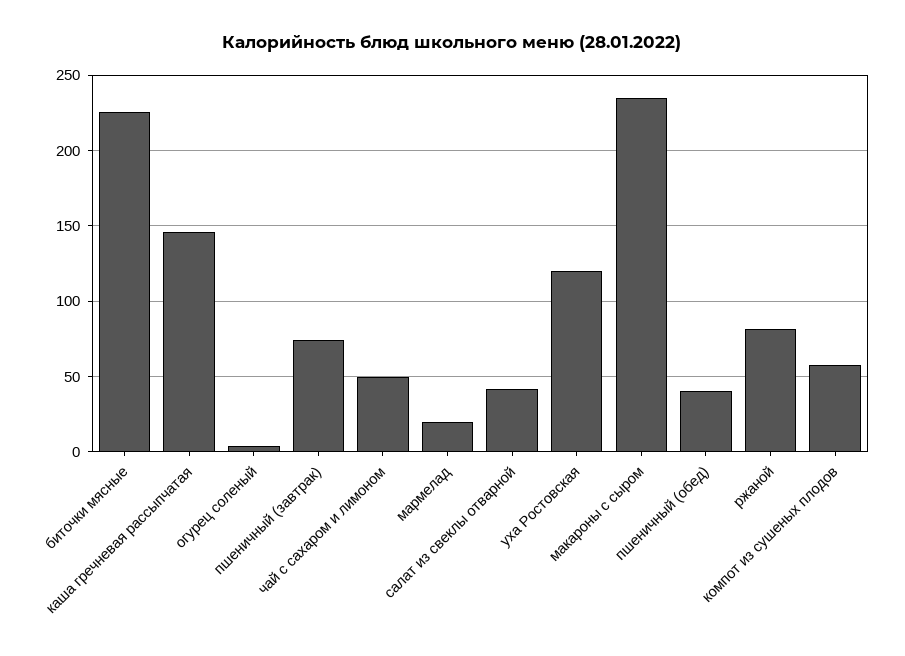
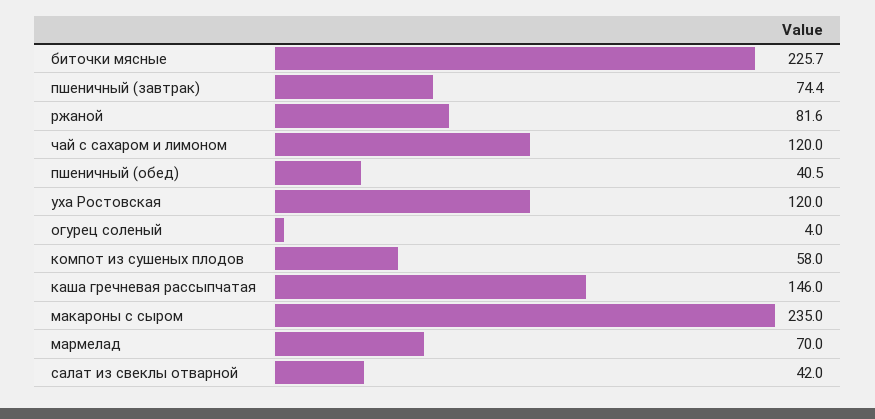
чай с сахаром и лимоном: 50 -> 120
мармелад: 20 -> 70

